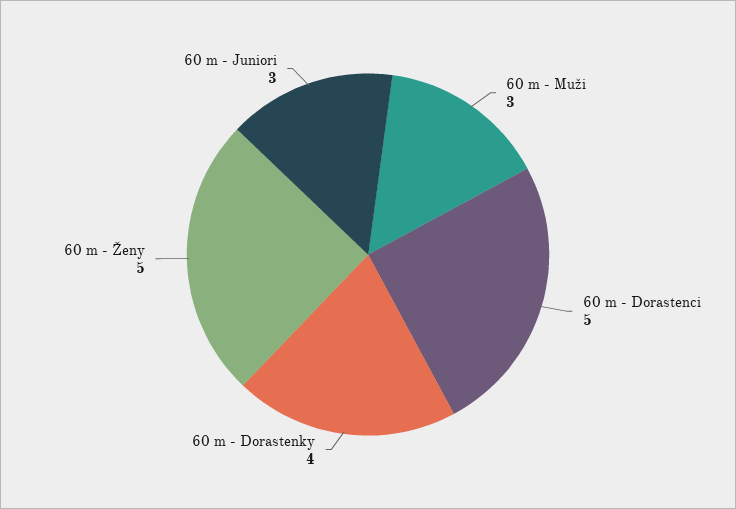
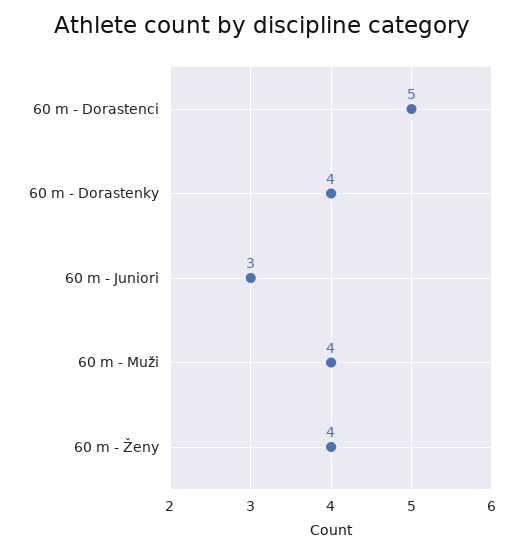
60 m - Muži: 3 -> 4
60 m - Ženy: 5 -> 4

